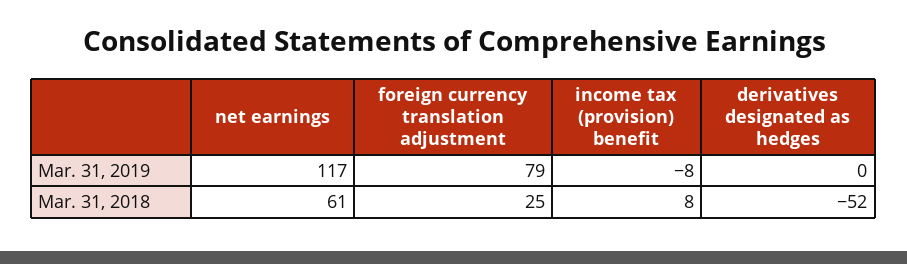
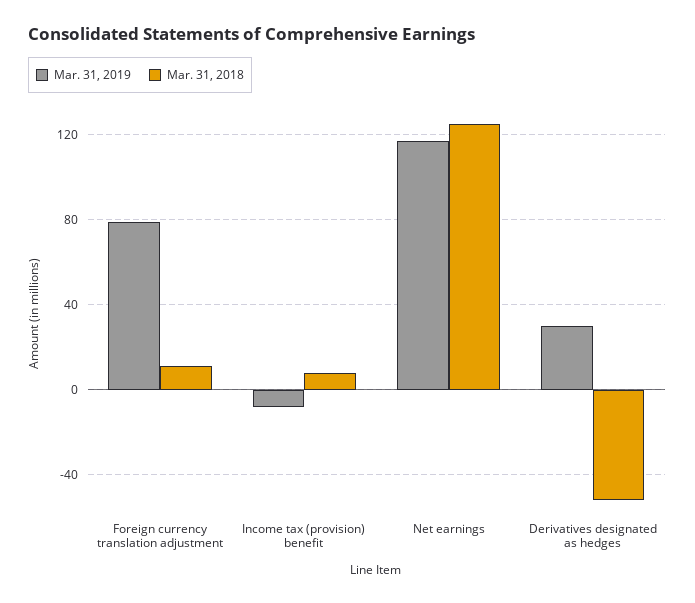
Mar. 31, 2019, derivatives designated as hedges: 0 -> 30
Mar. 31, 2018, net earnings: 61 -> 125
Mar. 31, 2018, foreign currency translation adjustment: 25 -> 10

